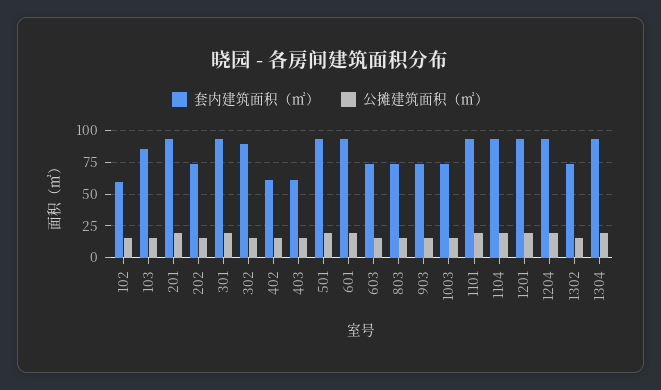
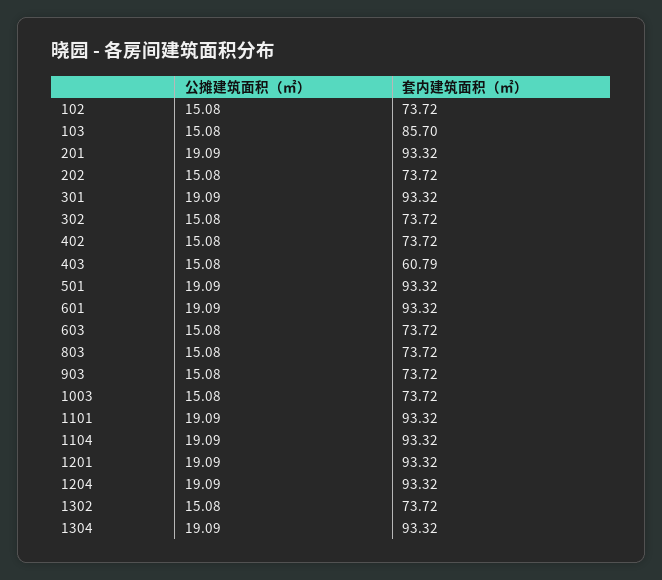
套内建筑面积（㎡）, 102: 60 -> 73.72
套内建筑面积（㎡）, 302: 90 -> 73.72
套内建筑面积（㎡）, 402: 60 -> 73.72

